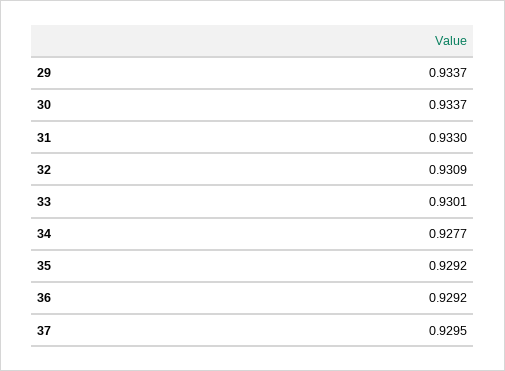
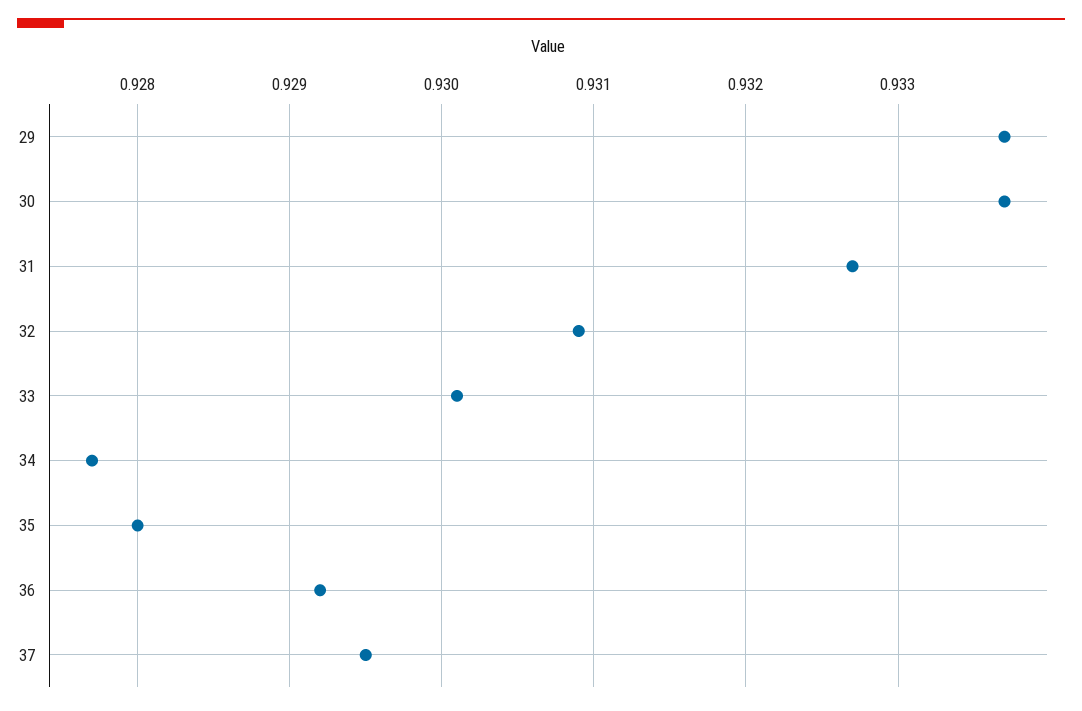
31: 0.933 -> 0.9327
35: 0.9292 -> 0.928

